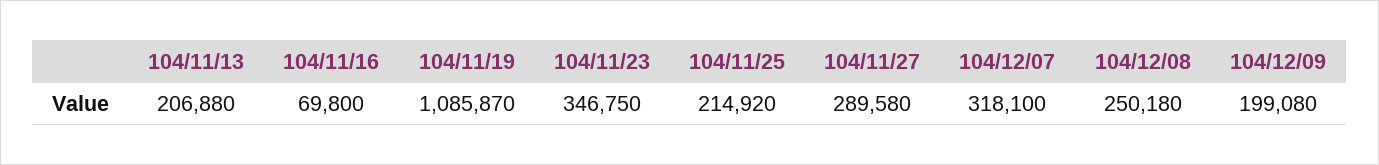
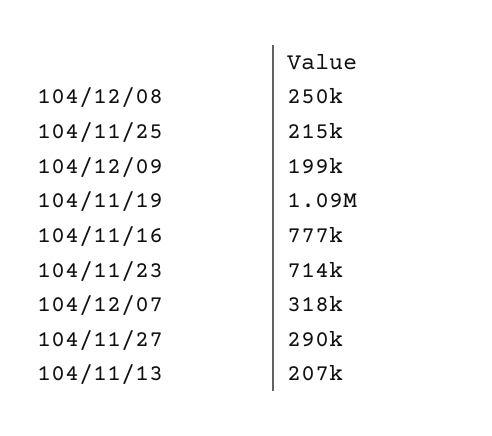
104/11/16: 69800 -> 777000
104/11/23: 346750 -> 714000

